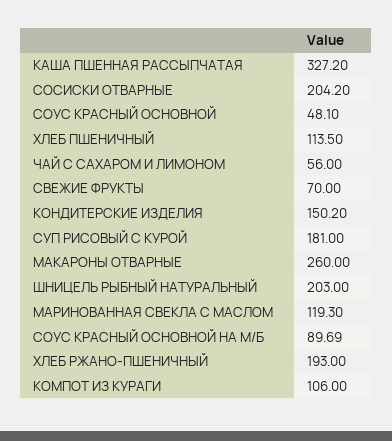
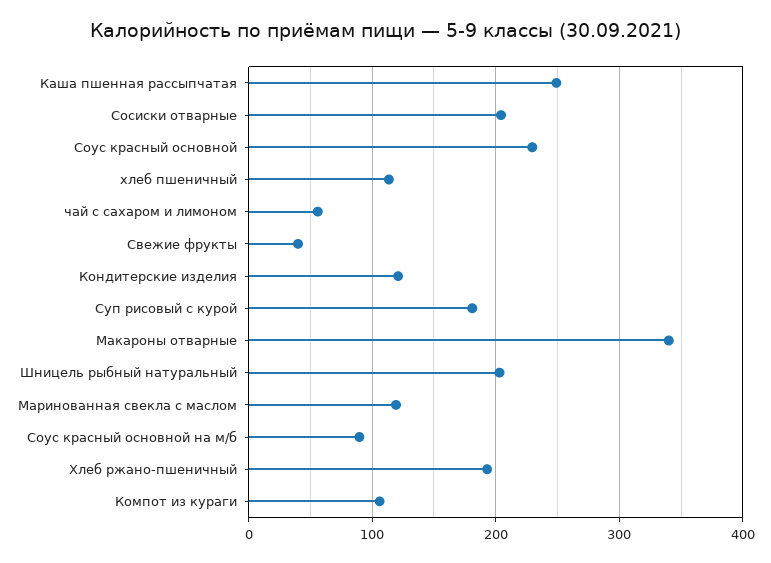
КАША ПШЕННАЯ РАССЫПЧАТАЯ: 327.2 -> 250
СОУС КРАСНЫЙ ОСНОВНОЙ: 48.1 -> 230
СВЕЖИЕ ФРУКТЫ: 70 -> 40
КОНДИТЕРСКИЕ ИЗДЕЛИЯ: 150.2 -> 120
МАКАРОНЫ ОТВАРНЫЕ: 260 -> 340

